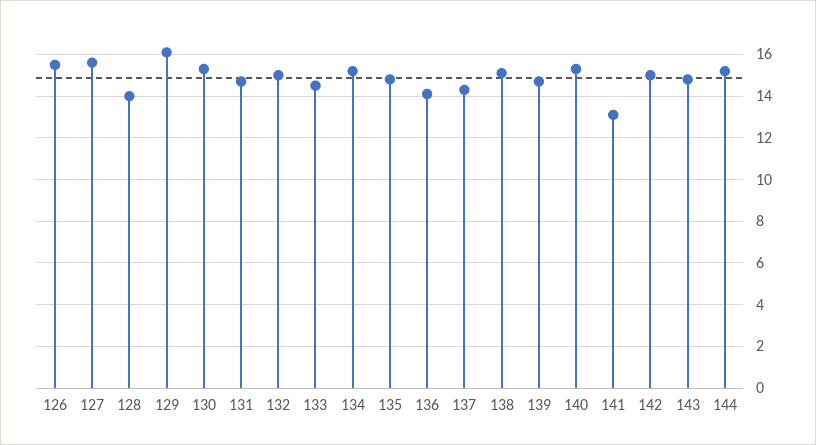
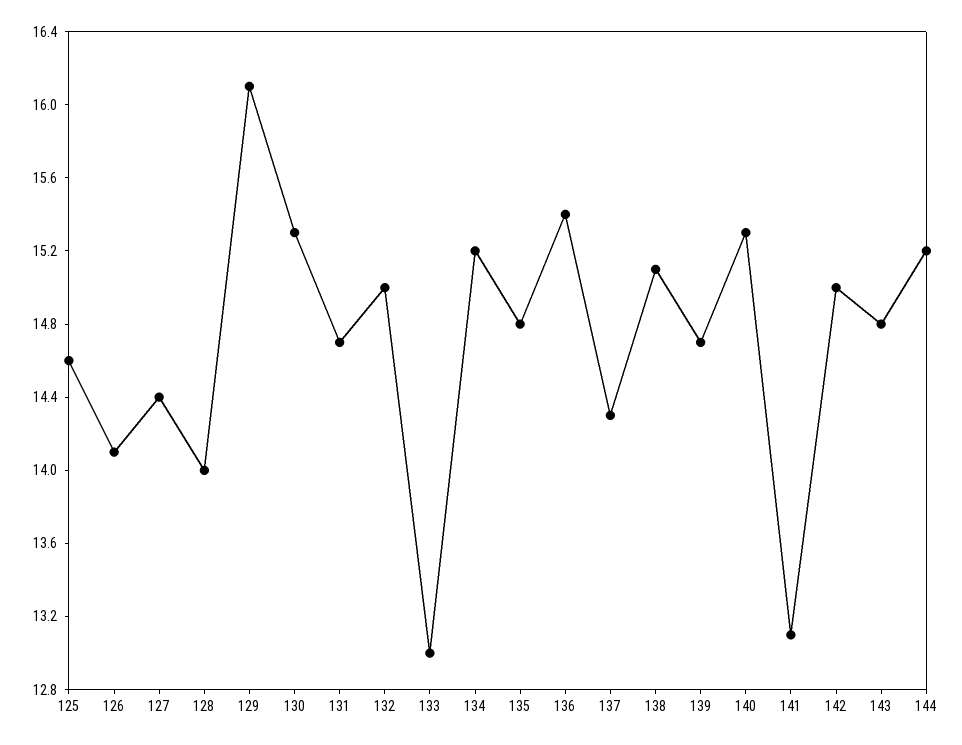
126: 15.5 -> 14.1
127: 15.5 -> 14.4
133: 14.5 -> 13
136: 14 -> 15.4
125: none -> 14.6

